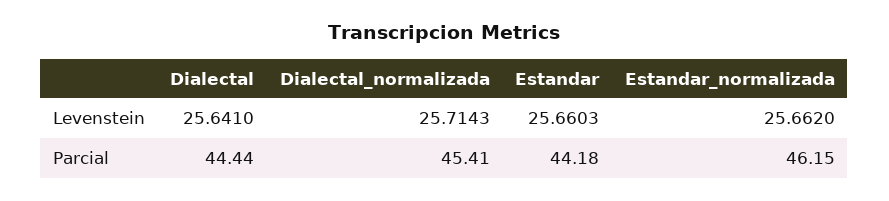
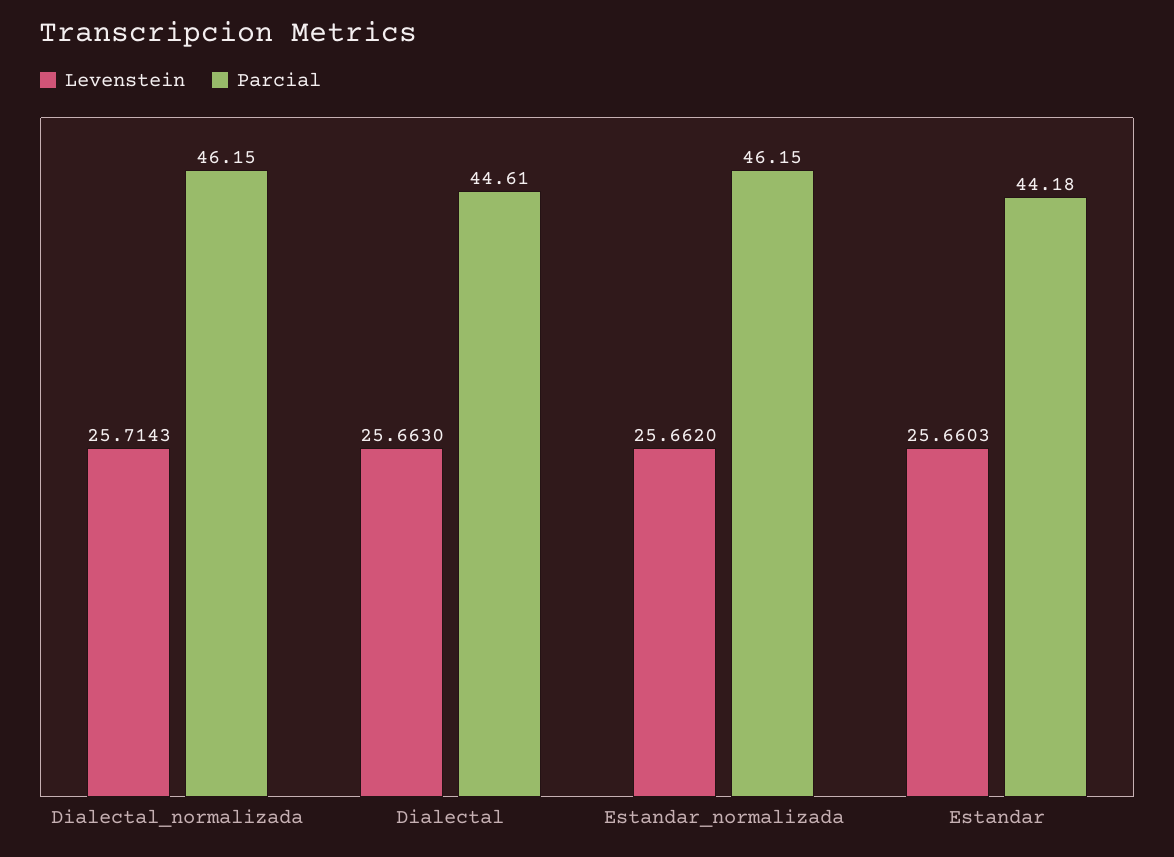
Levenstein, Dialectal: 25.641 -> 25.663
Parcial, Dialectal: 44.44 -> 44.61
Parcial, Dialectal_normalizada: 45.41 -> 46.15

